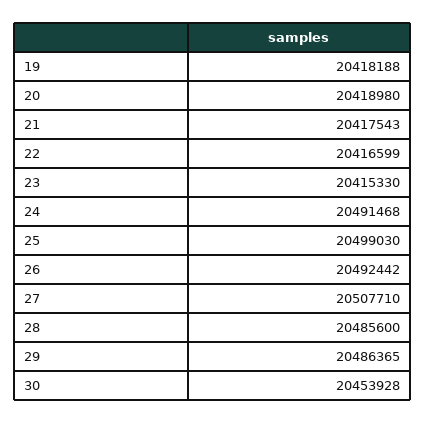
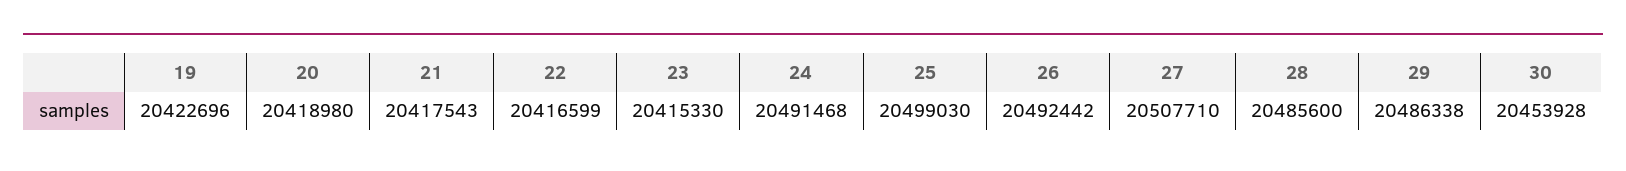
19: 20418188 -> 20422696
29: 20486365 -> 20486338

